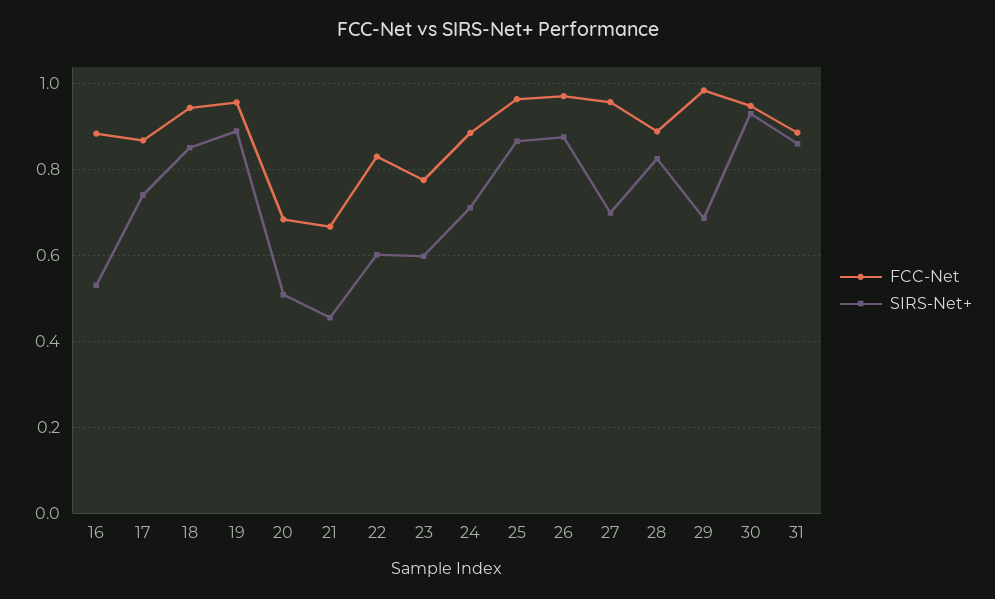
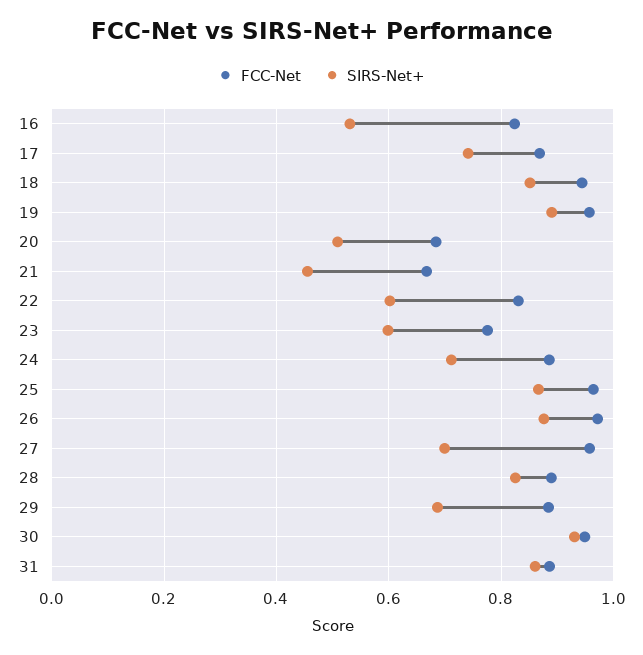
FCC-Net, 16: 0.88 -> 0.82
FCC-Net, 29: 0.98 -> 0.88

